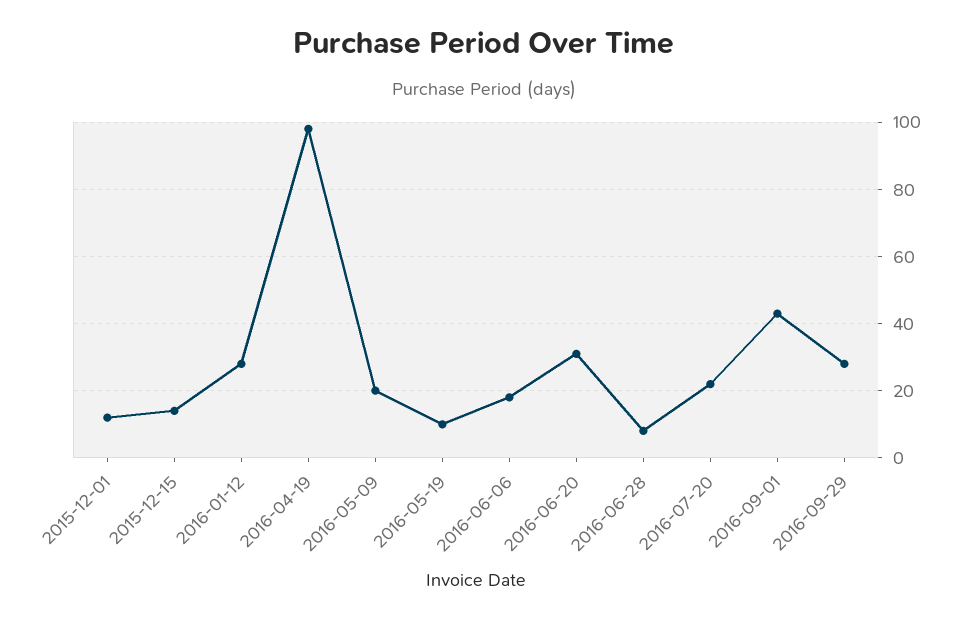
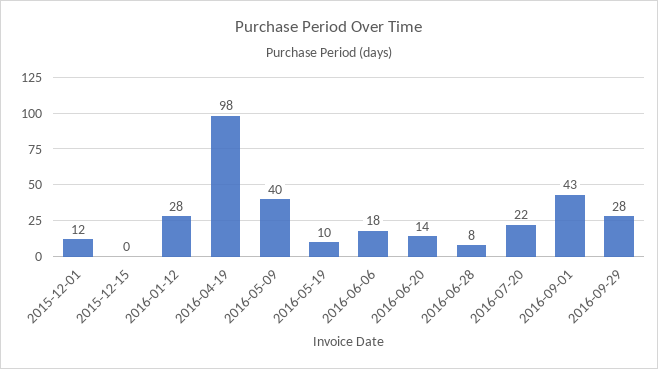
2015-12-15: 15 -> 0
2016-05-09: 20 -> 40
2016-06-20: 30 -> 14

